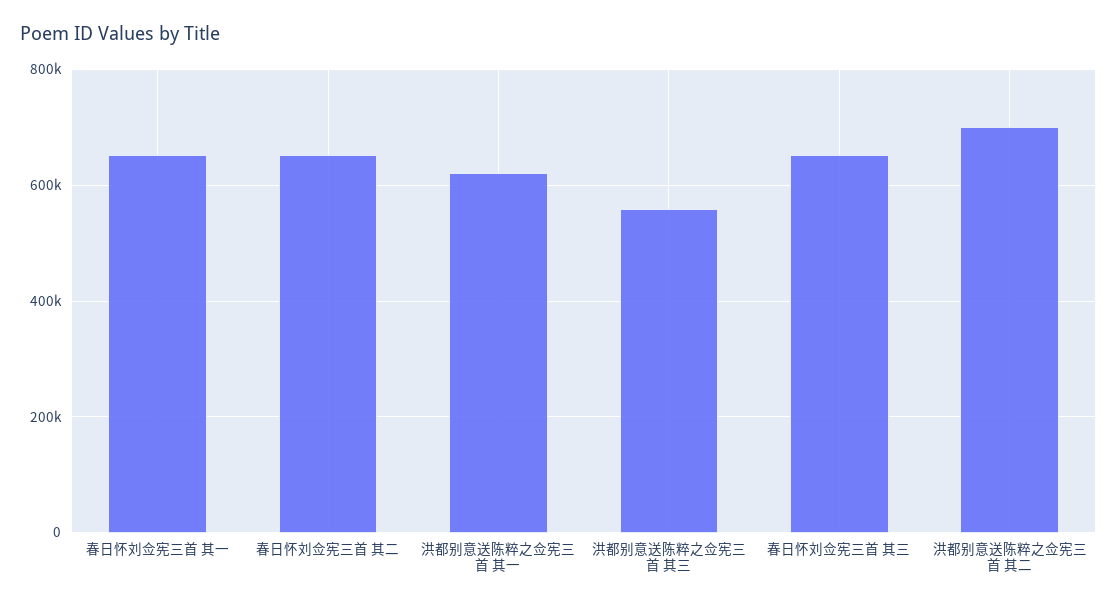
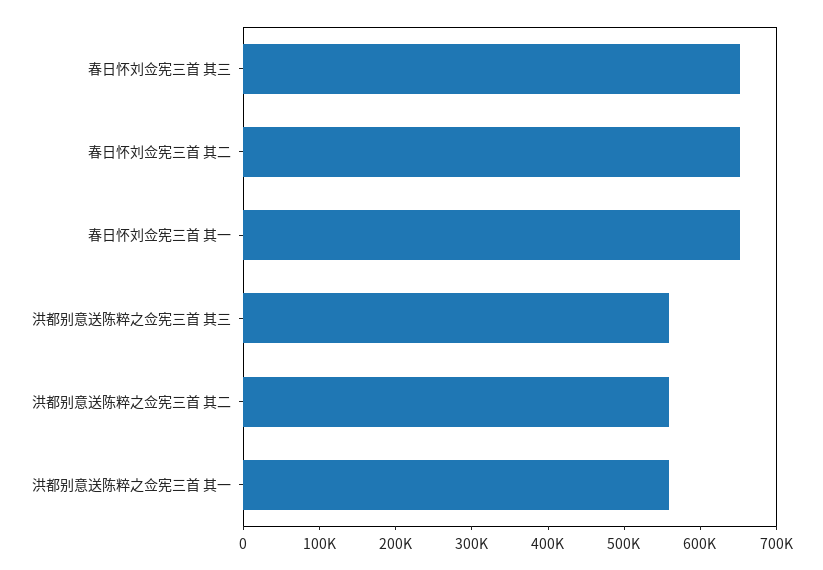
洪都别意送陈粹之佥宪三首 其一: 620000 -> 560000
洪都别意送陈粹之佥宪三首 其二: 700000 -> 560000

